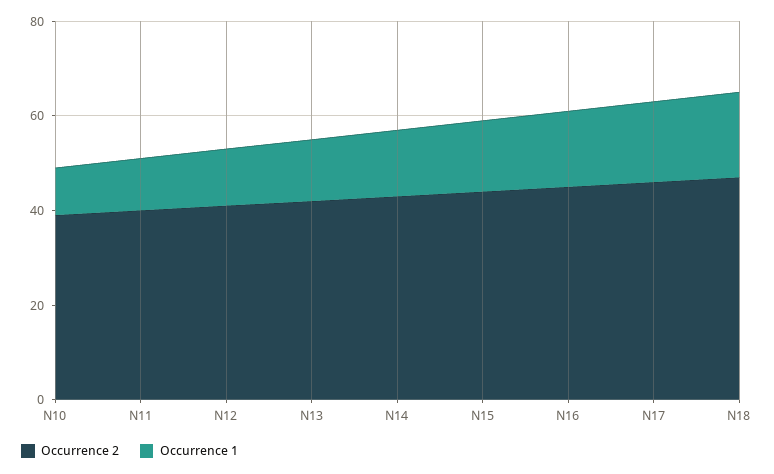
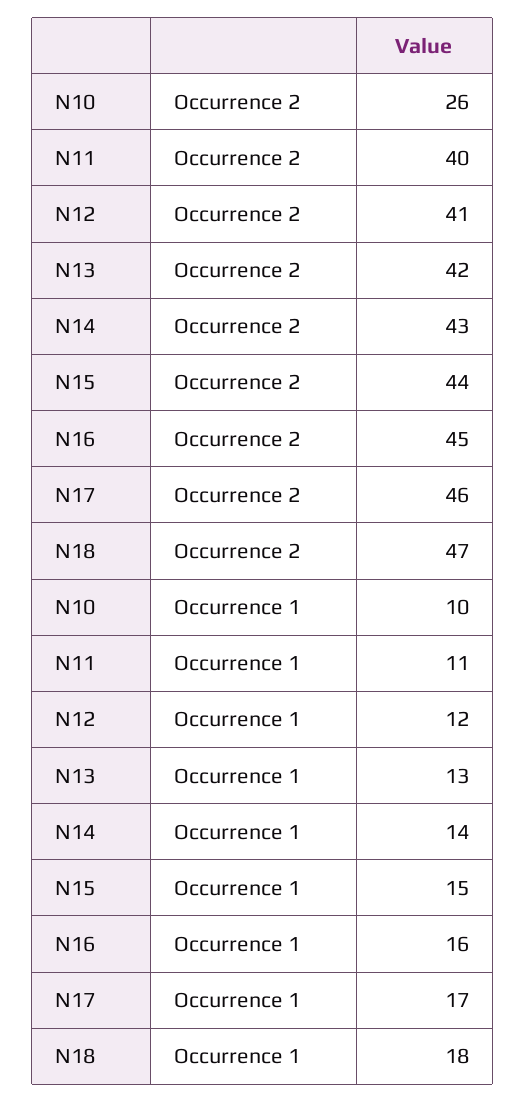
Occurrence 2, N10: 40 -> 26

